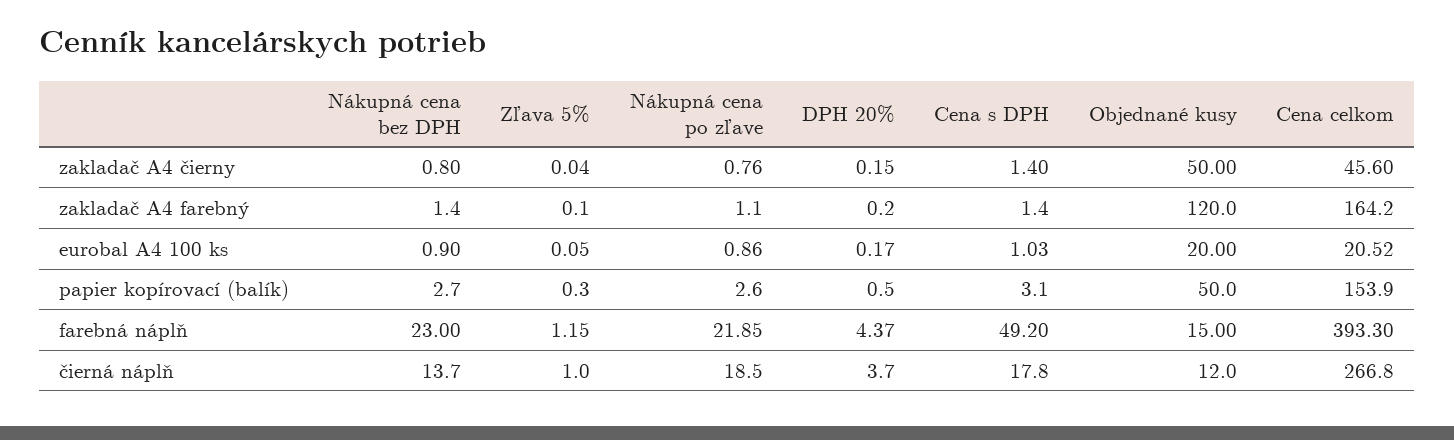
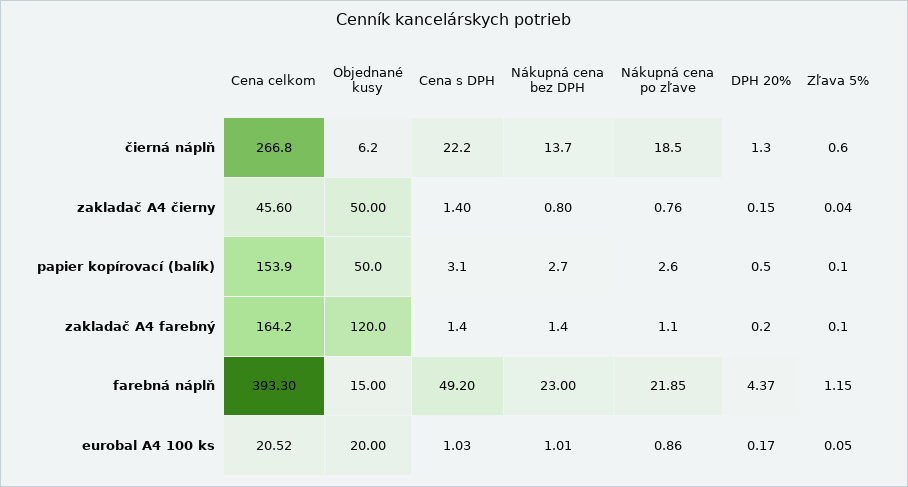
Nákupná cena bez DPH, eurobal A4 100 ks: 0.9 -> 1.01
Zľava 5%, papier kopírovací (balík): 0.3 -> 0.1
Zľava 5%, čierná náplň: 1 -> 0.6
DPH 20%, čierná náplň: 3.7 -> 1.3
Cena s DPH, čierná náplň: 17.8 -> 22.2
Objednané kusy, čierná náplň: 12 -> 6.2

